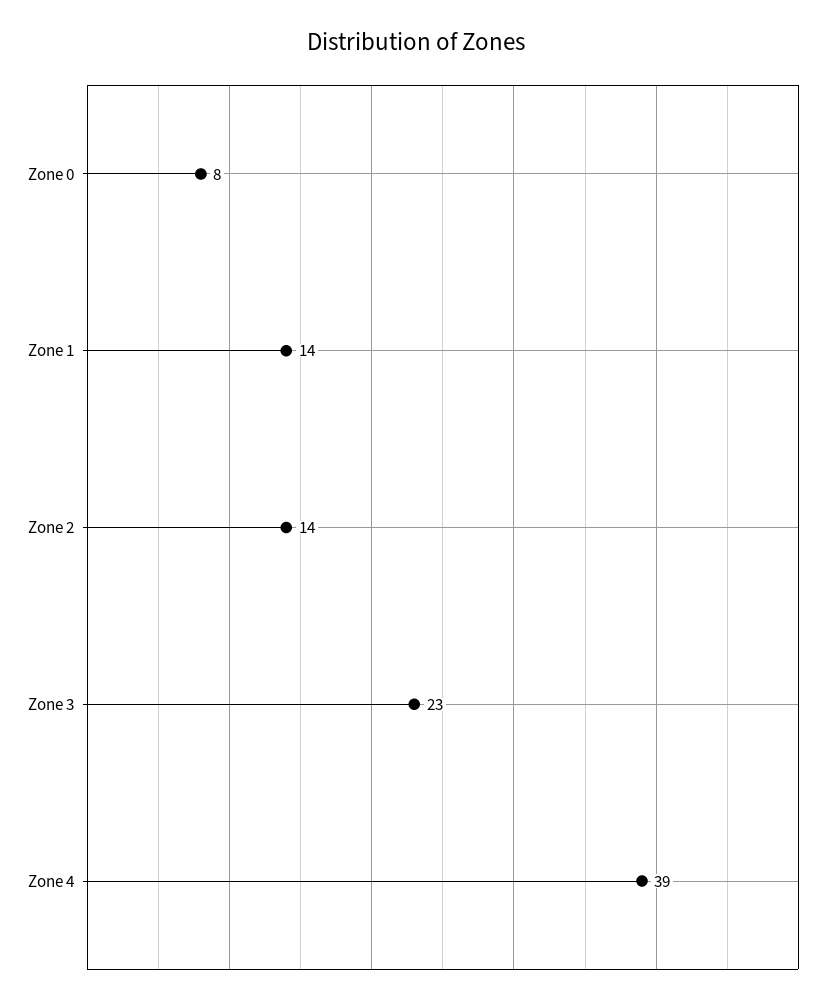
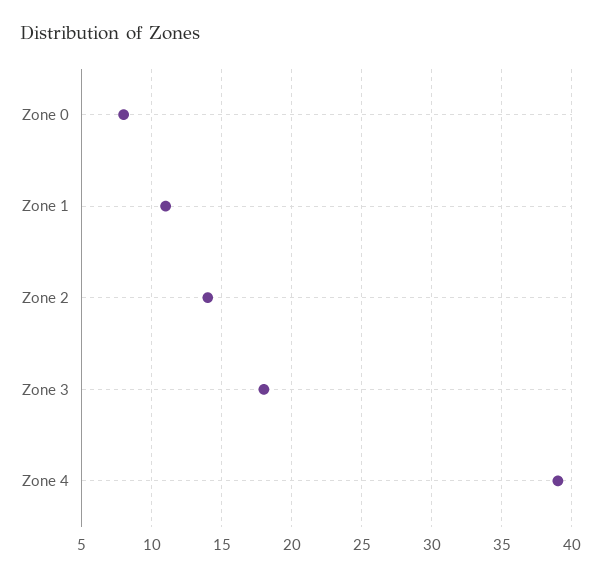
Zone 1: 14 -> 11
Zone 3: 23 -> 18

